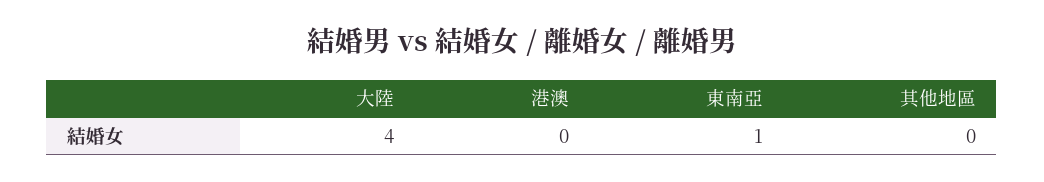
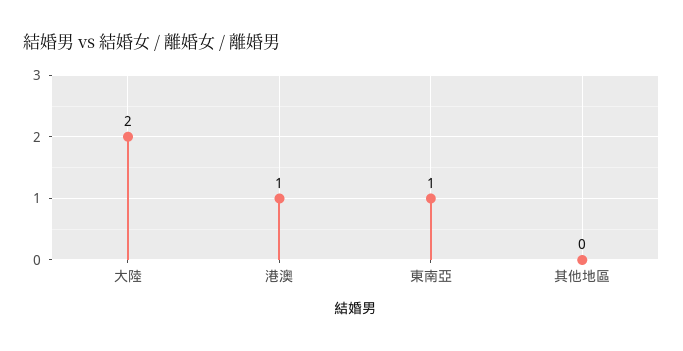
大陸: 4 -> 2
港澳: 0 -> 1

